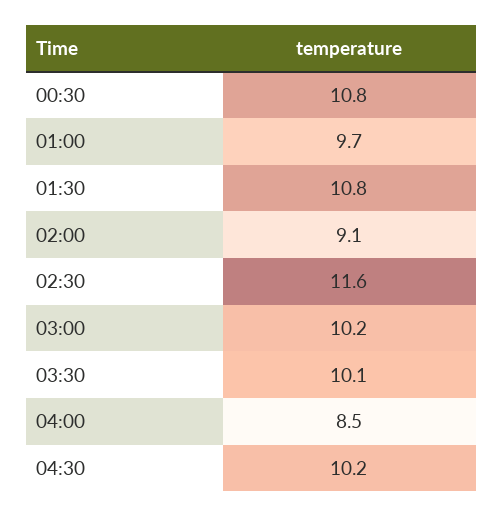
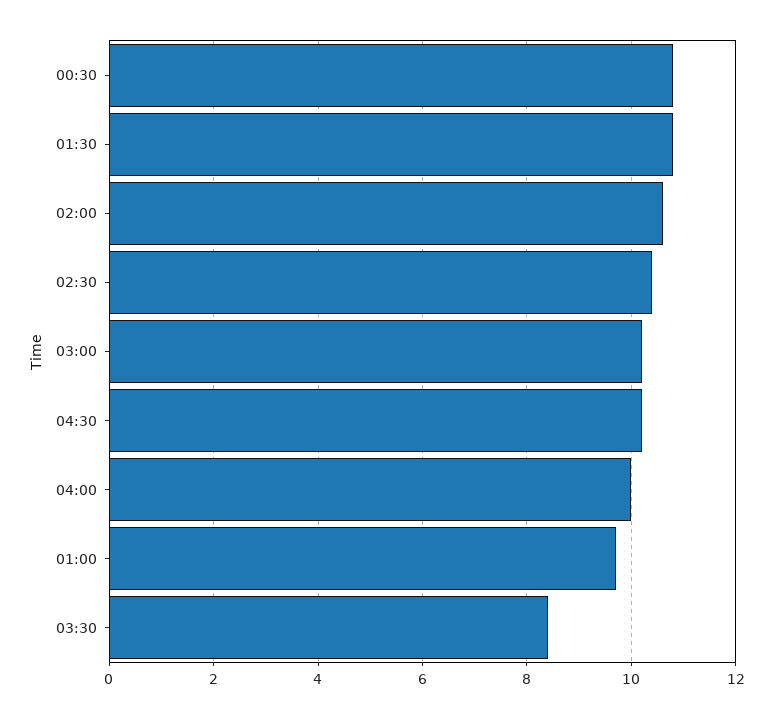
02:00: 9.1 -> 10.5
02:30: 11.6 -> 10.5
03:30: 10.1 -> 8.5
04:00: 8.5 -> 10

